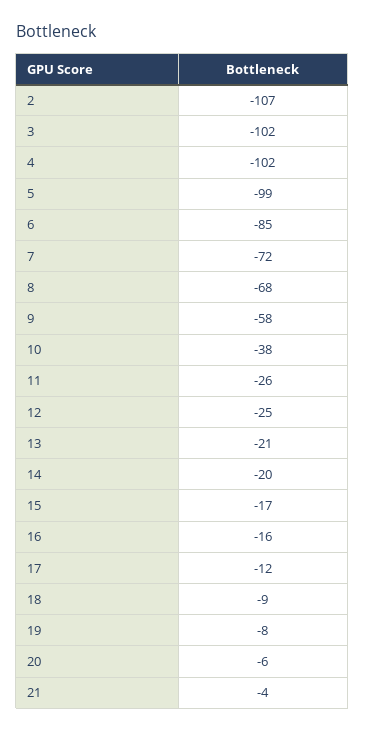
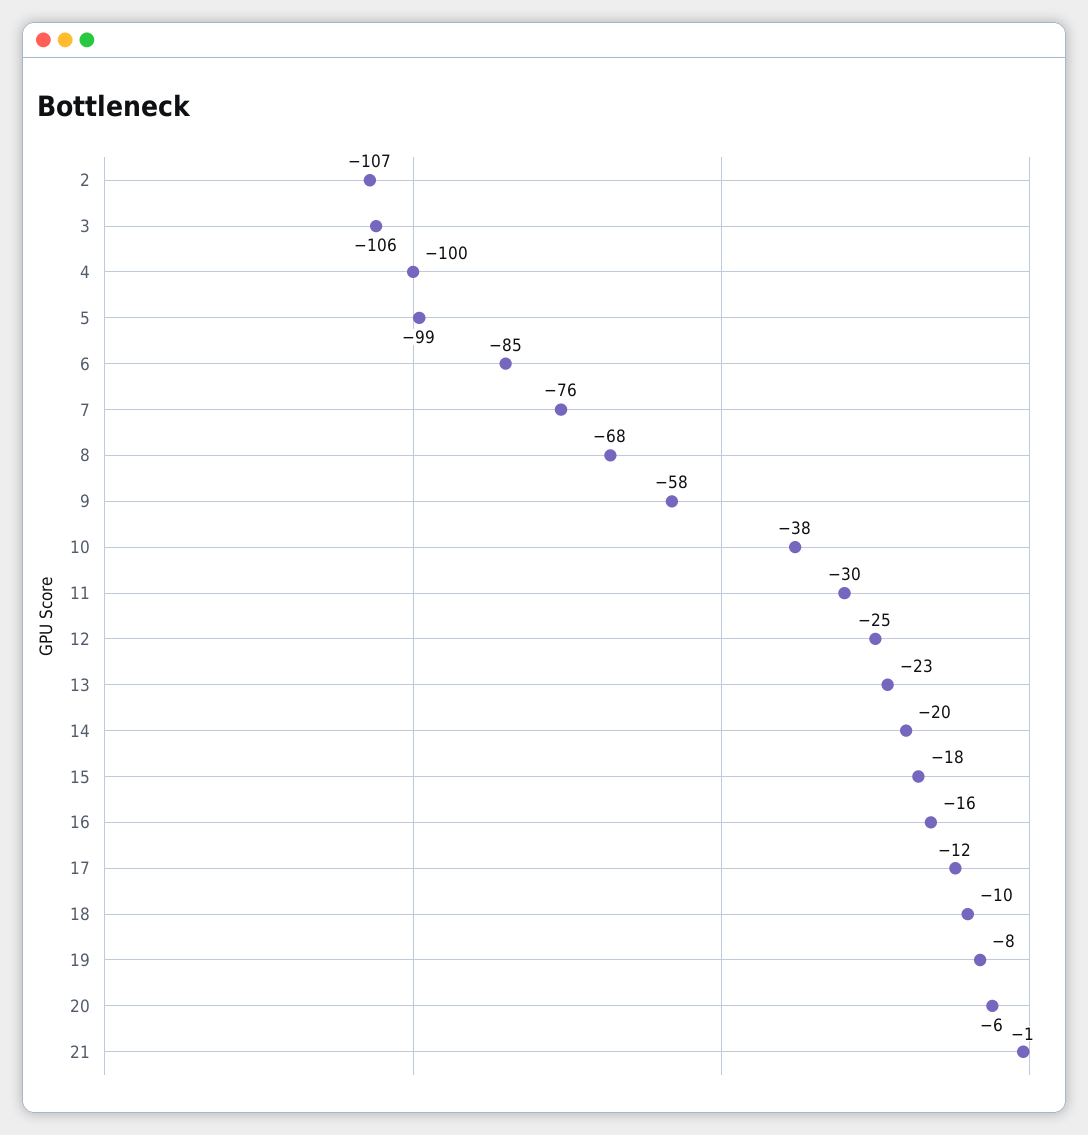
3: -102 -> -106
4: -102 -> -100
7: -72 -> -76
11: -26 -> -30
13: -21 -> -23
15: -17 -> -18
18: -9 -> -10
21: -4 -> -1

